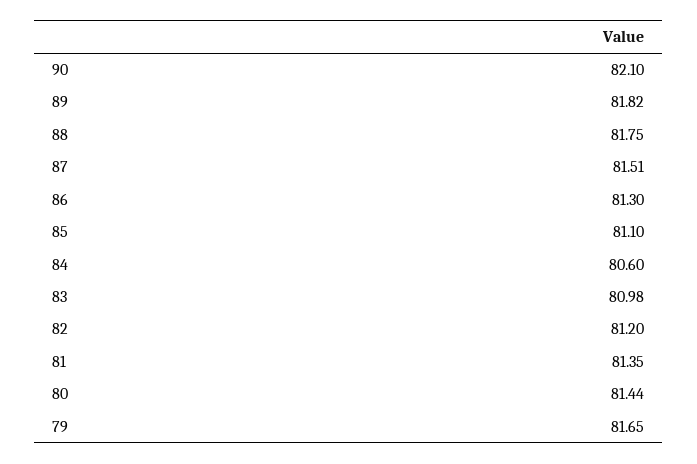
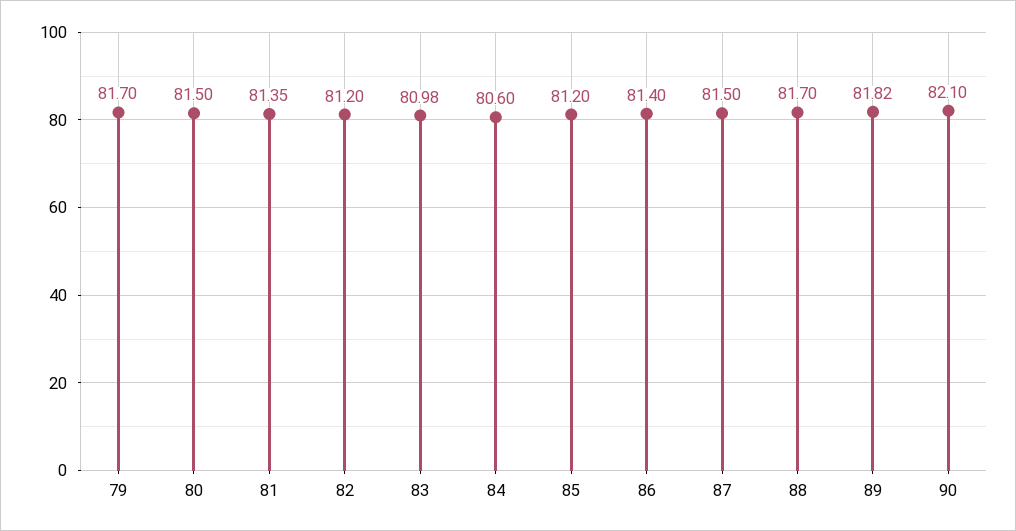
88: 81.75 -> 81.7
87: 81.51 -> 81.5
86: 81.3 -> 81.4
85: 81.1 -> 81.2
80: 81.44 -> 81.5
79: 81.65 -> 81.7

